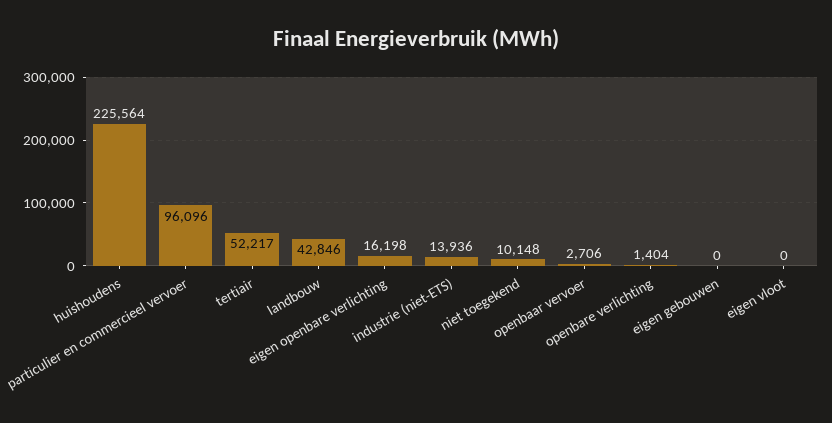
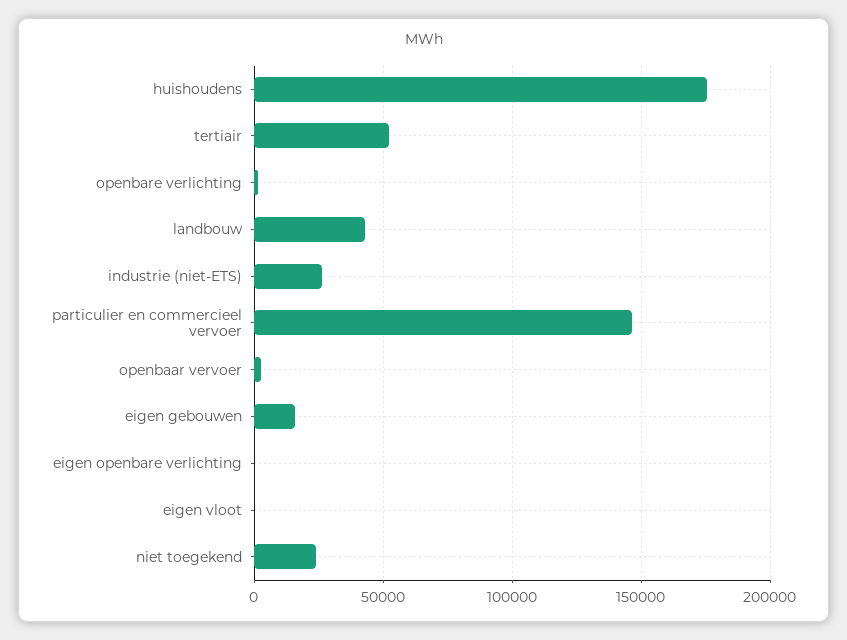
huishoudens: 225564 -> 175000
particulier en commercieel vervoer: 96096 -> 145000
eigen openbare verlichting: 16198 -> 0
industrie (niet-ETS): 13936 -> 25000
niet toegekend: 10148 -> 25000
eigen gebouwen: 0 -> 15000

